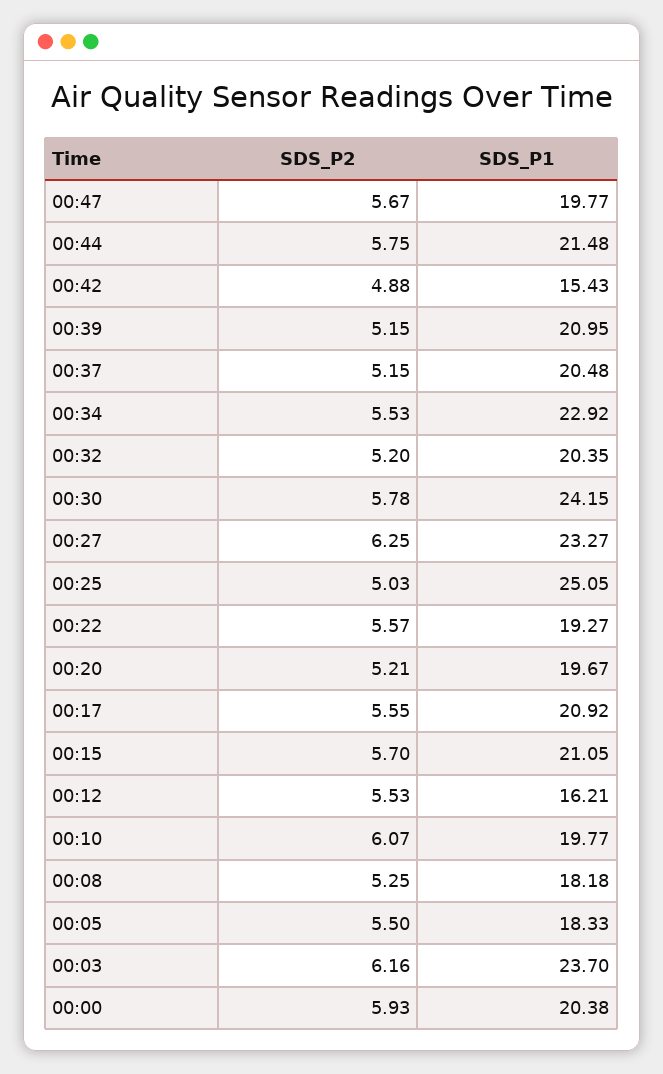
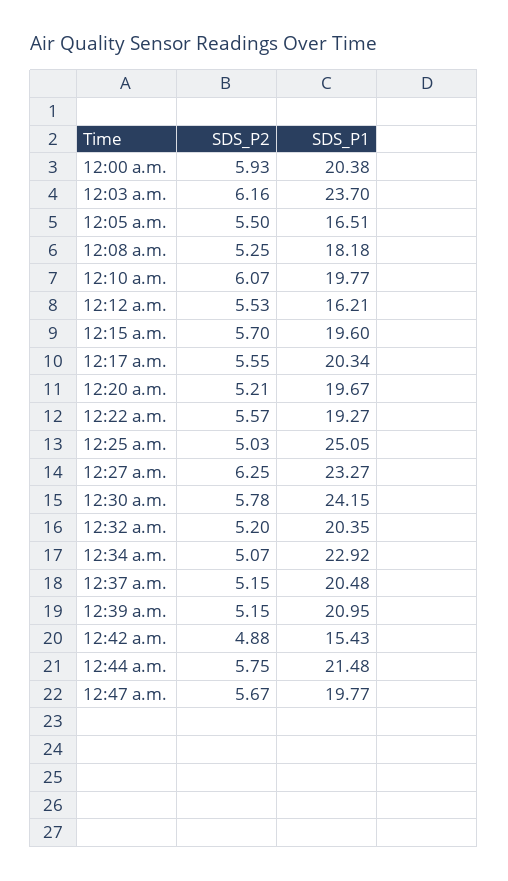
SDS_P2, 00:34: 5.53 -> 5.07
SDS_P1, 00:17: 20.92 -> 20.34
SDS_P1, 00:15: 21.05 -> 19.6
SDS_P1, 00:05: 18.33 -> 16.51

